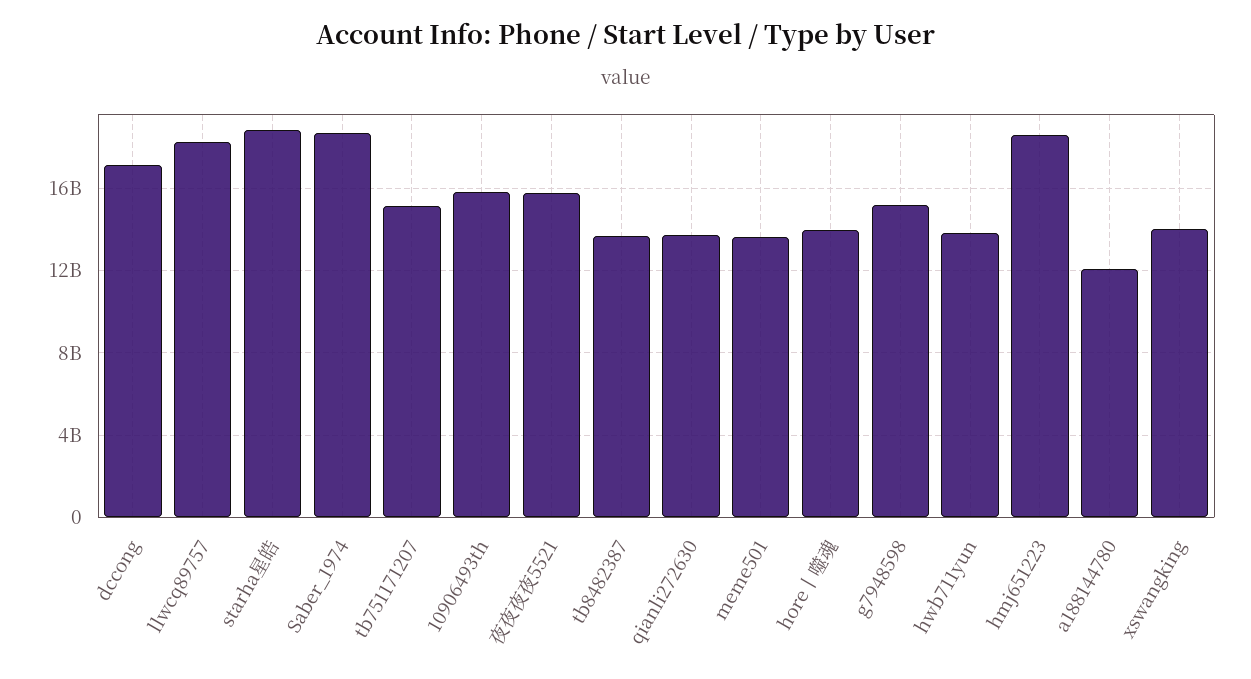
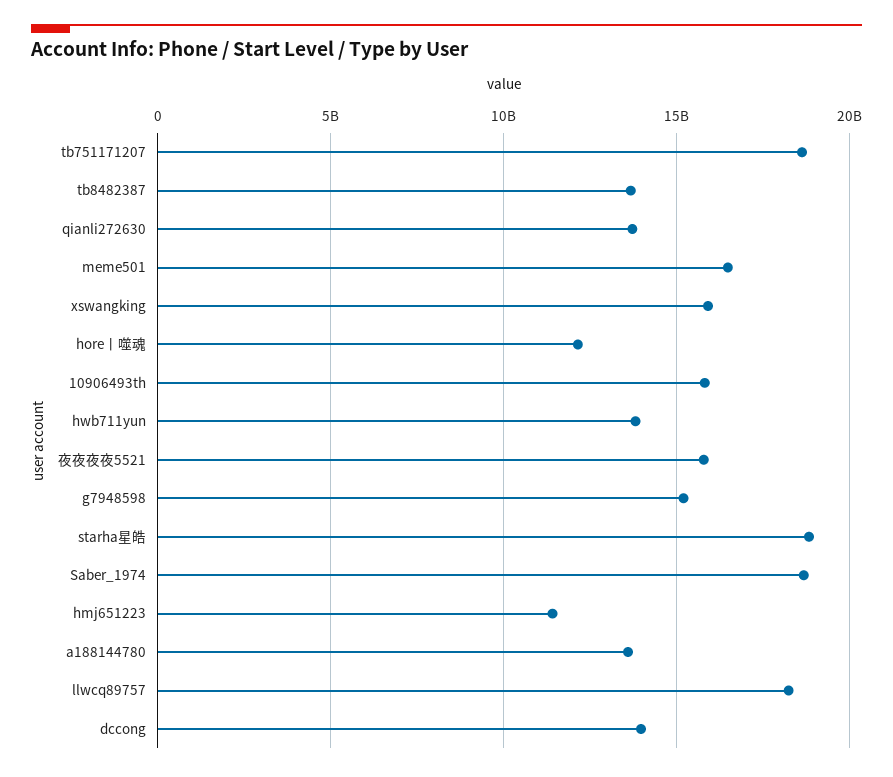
dccong: 17000000000 -> 14000000000
tb751171207: 15000000000 -> 18500000000
meme501: 13500000000 -> 16500000000
hore丨噬魂: 14000000000 -> 12000000000
hmj651223: 18500000000 -> 11500000000
a188144780: 12000000000 -> 13500000000
xswangking: 14000000000 -> 16000000000

